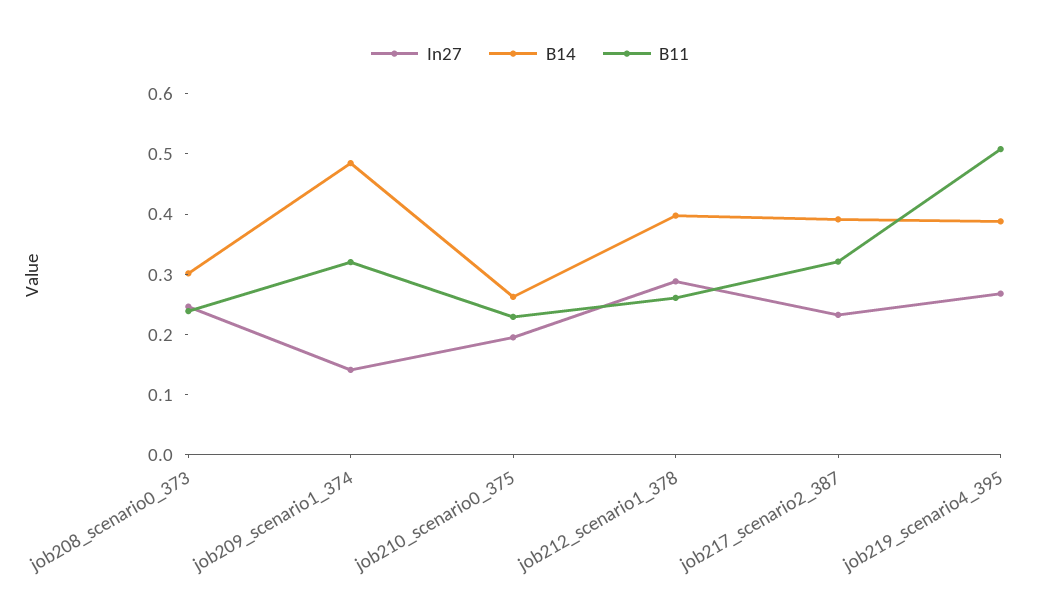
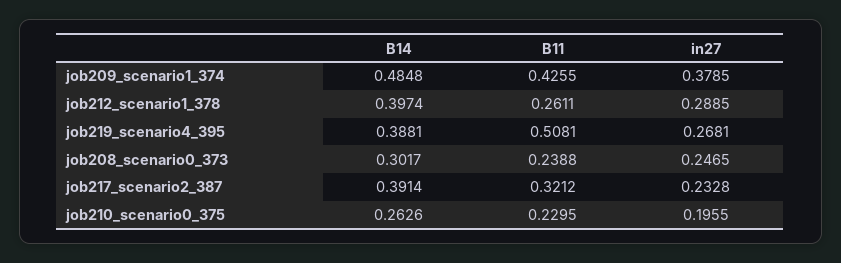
In27, job209_scenario1_374: 0.14 -> 0.3785
B11, job209_scenario1_374: 0.32 -> 0.4255

